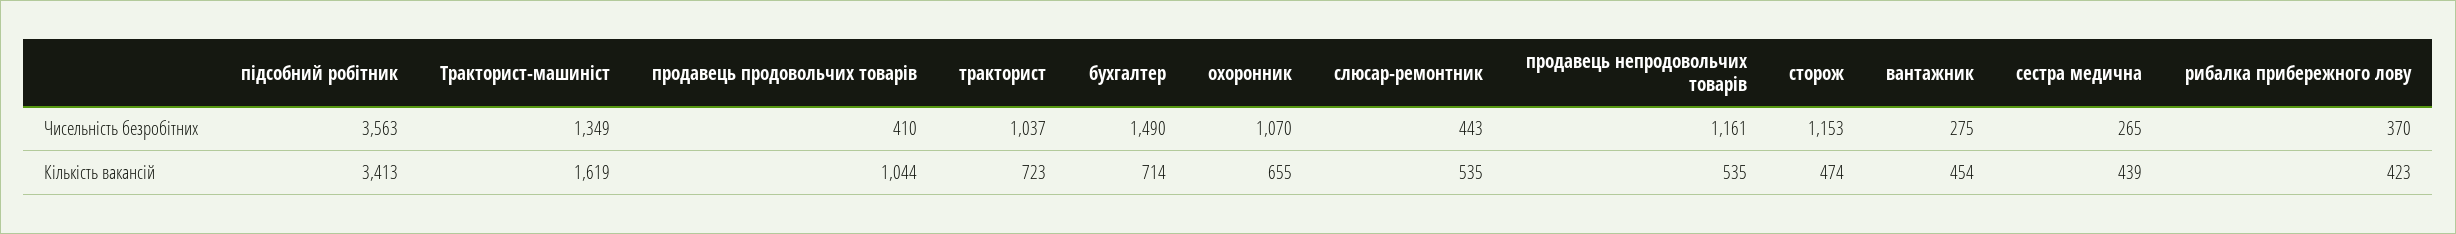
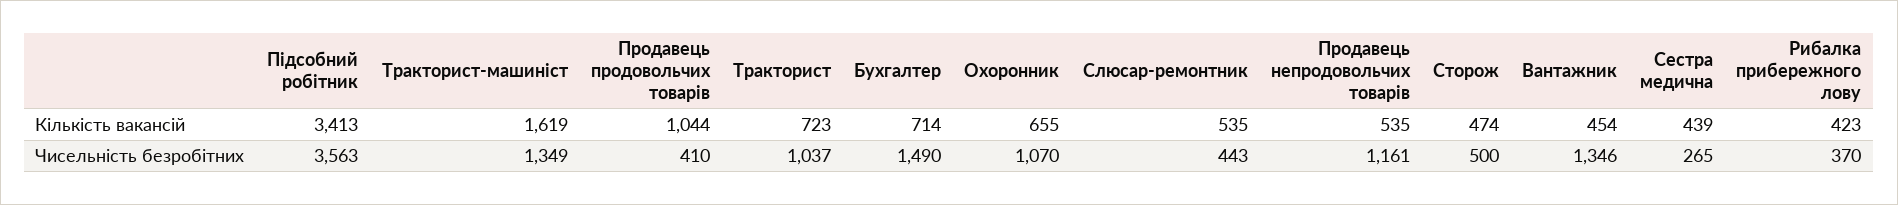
сторож, Чисельність безробітних: 1153 -> 500
вантажник, Чисельність безробітних: 275 -> 1346

